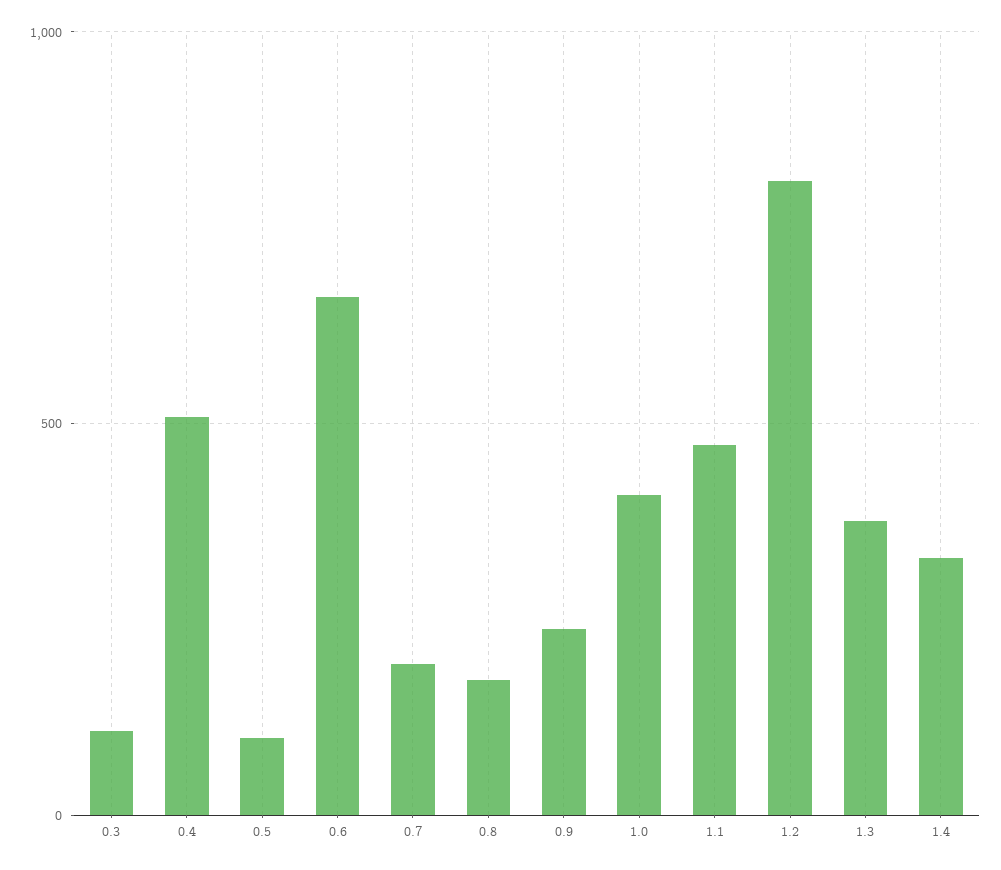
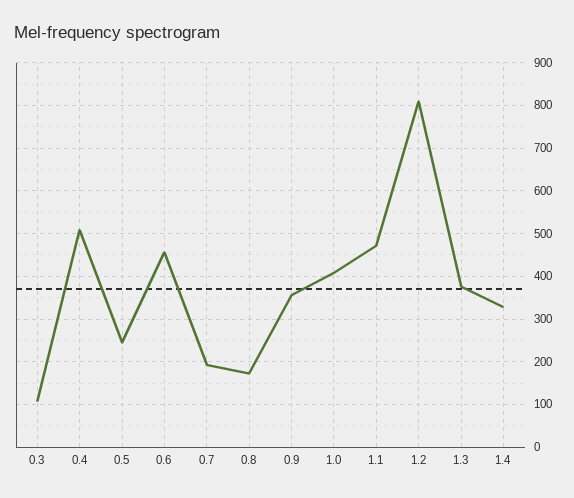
0.5: 100 -> 240
0.6: 650 -> 460
0.9: 250 -> 360

